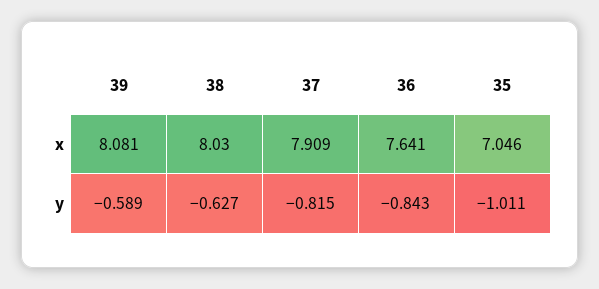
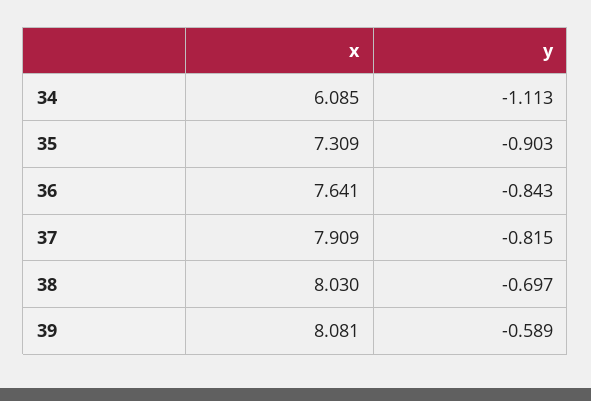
35, x: 7.046 -> 7.309
38, y: -0.627 -> -0.697
35, y: -1.011 -> -0.903
34, x: none -> 6.085
34, y: none -> -1.113

